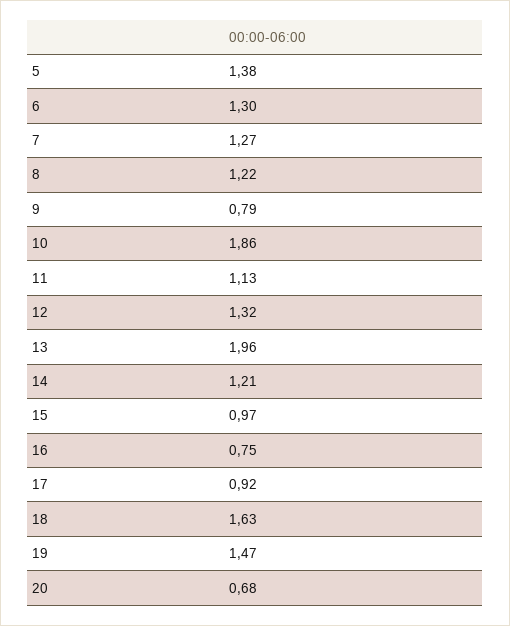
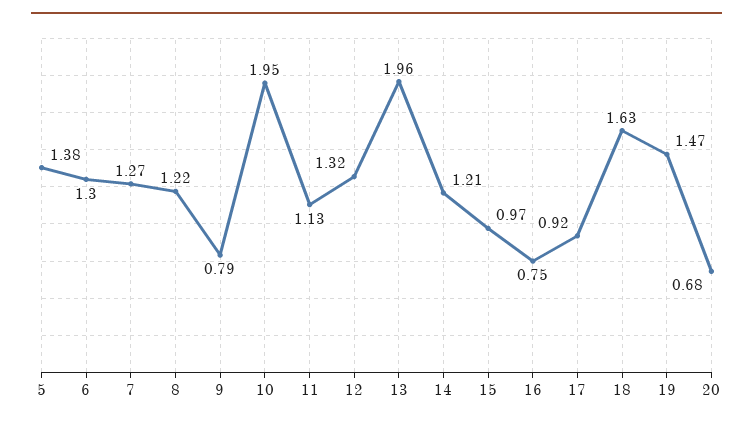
10: 1.86 -> 1.95

